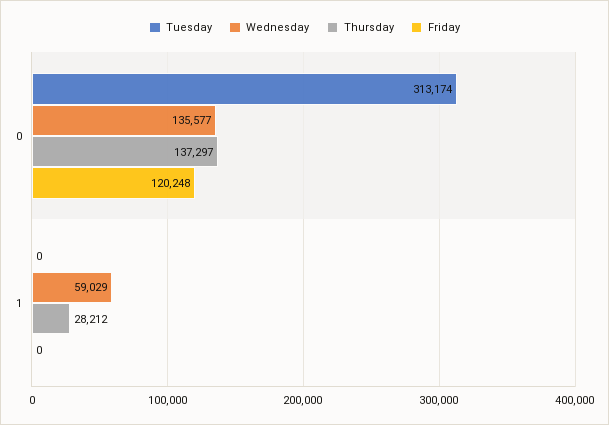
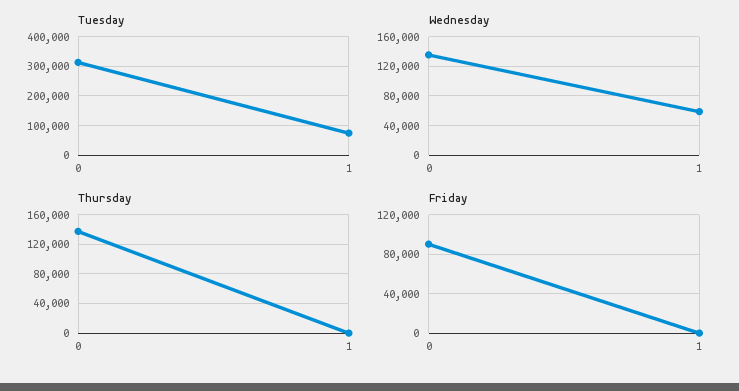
Friday, 0: 120248 -> 90000
Tuesday, 1: 0 -> 75000
Thursday, 1: 28212 -> 0

